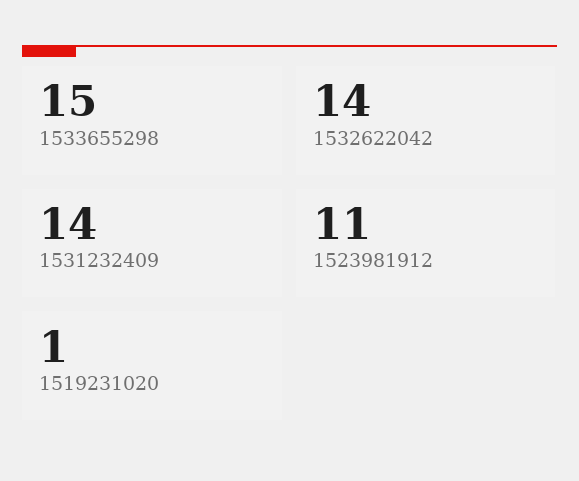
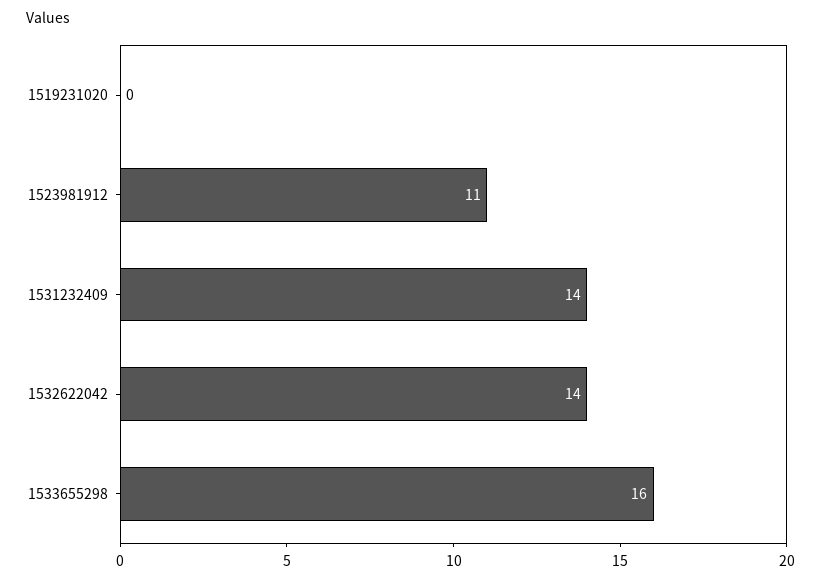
1533655298: 15 -> 16
1519231020: 1 -> 0

